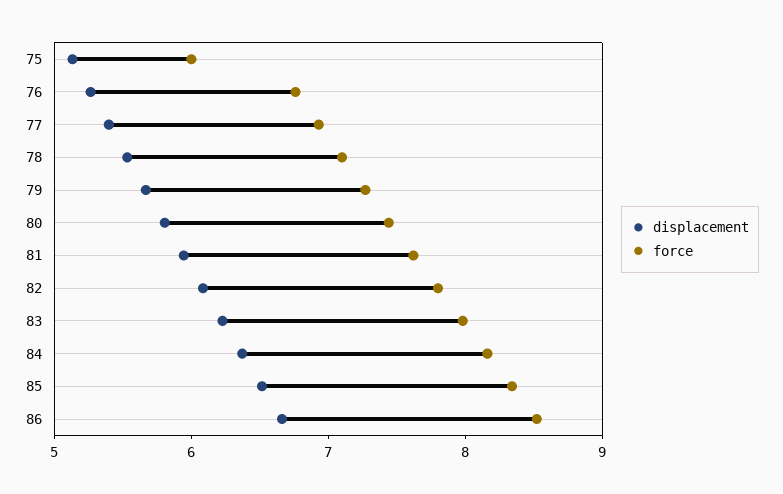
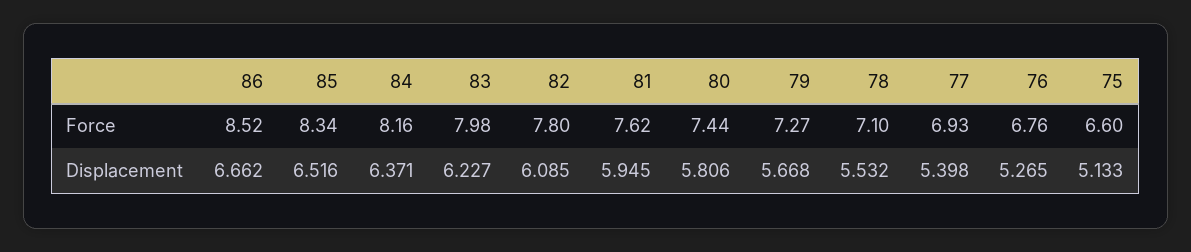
force, 75: 6 -> 6.6

